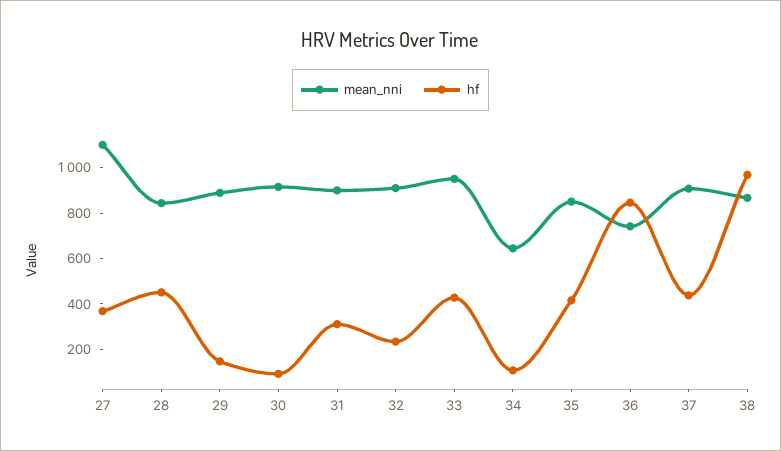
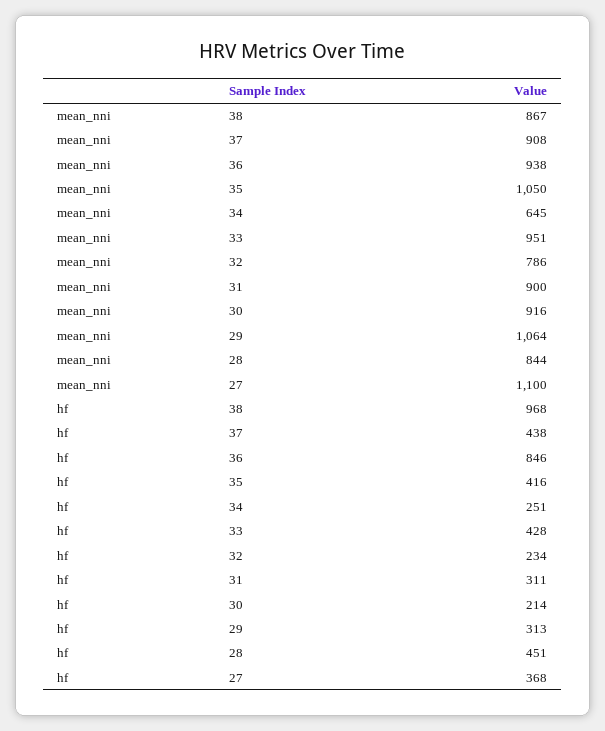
mean_nni, 29: 900 -> 1064
hf, 29: 150 -> 313
hf, 30: 100 -> 214
mean_nni, 32: 900 -> 786
hf, 34: 100 -> 251
mean_nni, 35: 850 -> 1050
mean_nni, 36: 750 -> 938

